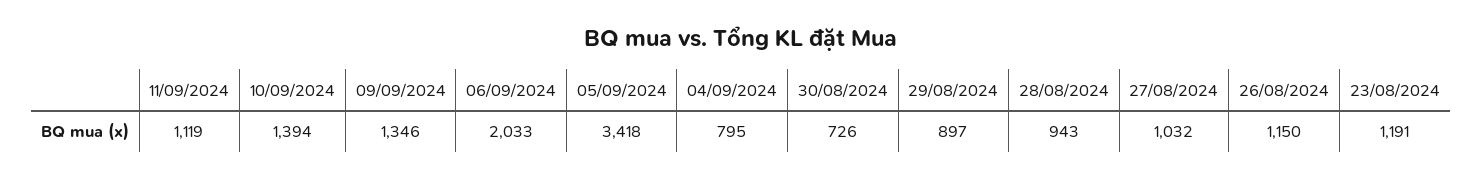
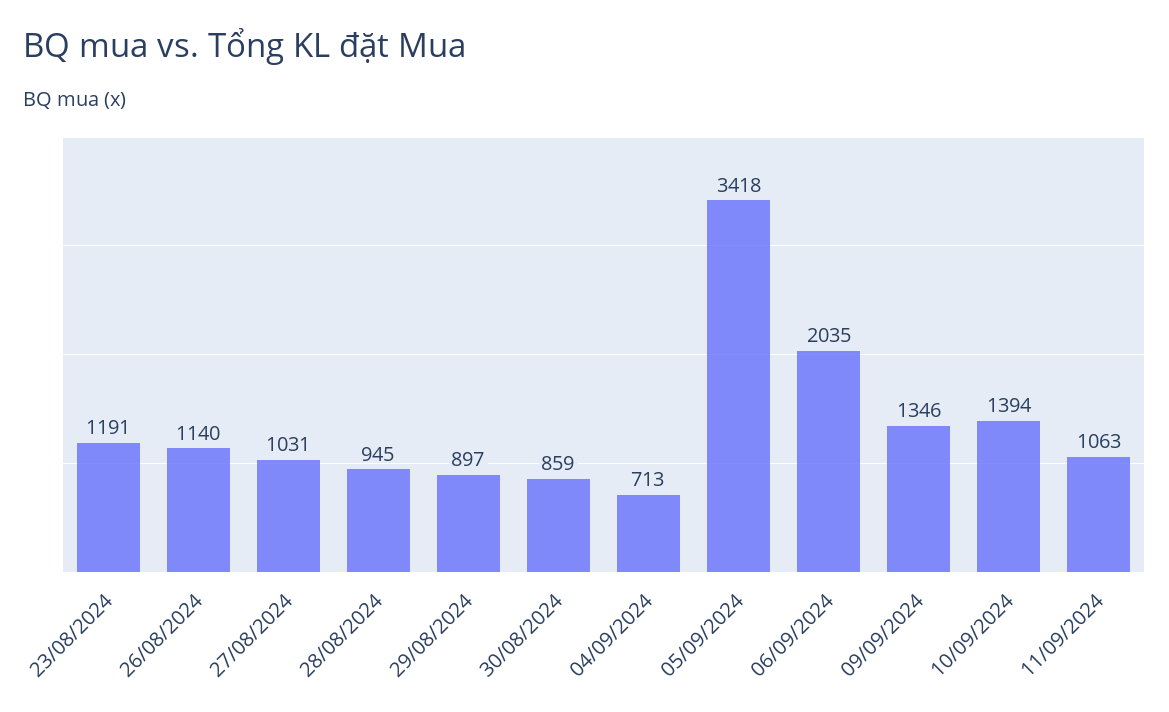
11/09/2024: 1119 -> 1063
06/09/2024: 2033 -> 2035
04/09/2024: 795 -> 713
30/08/2024: 726 -> 859
28/08/2024: 943 -> 945
27/08/2024: 1032 -> 1031
26/08/2024: 1150 -> 1140

